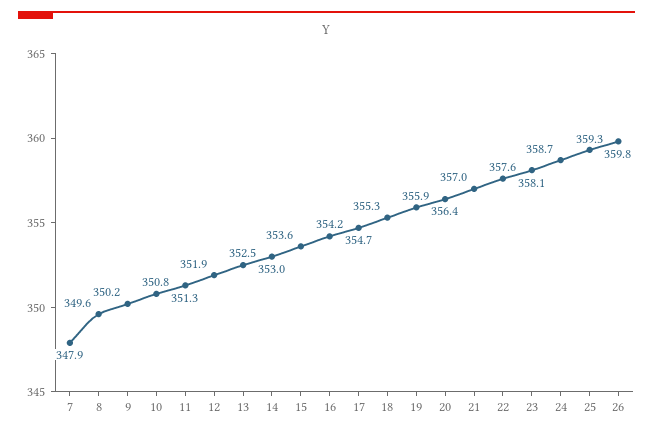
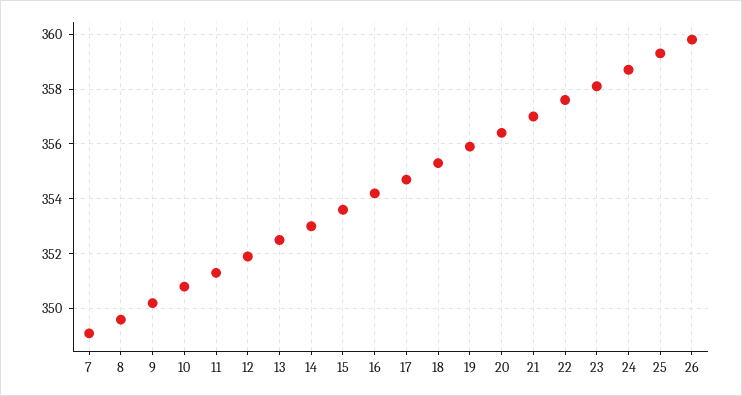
7: 347.9 -> 349

